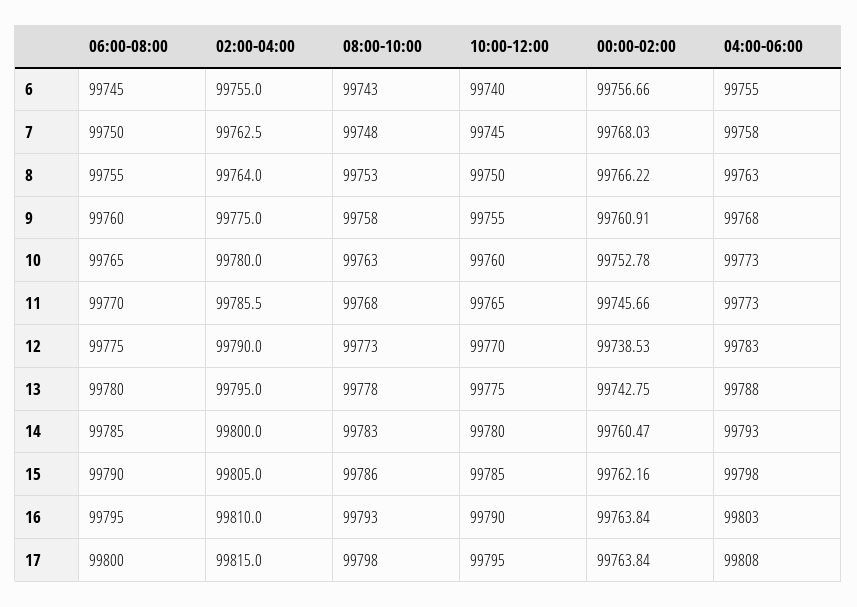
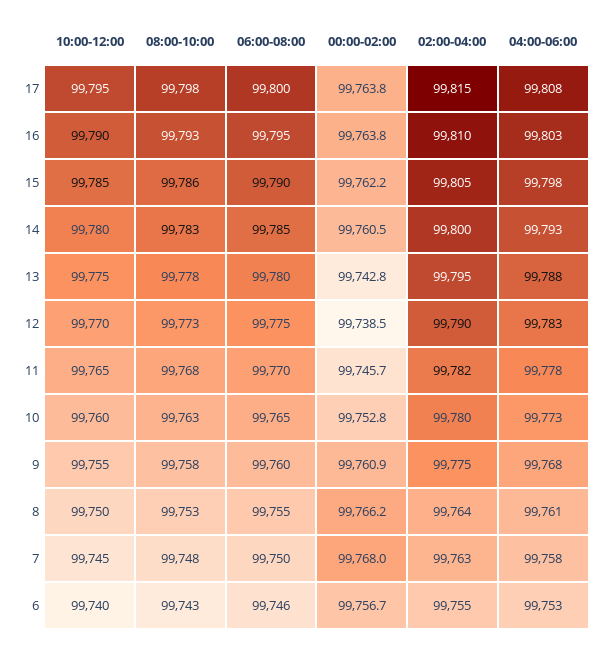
06:00-08:00, 6: 99745 -> 99746
04:00-06:00, 6: 99755 -> 99753
04:00-06:00, 8: 99763 -> 99761
02:00-04:00, 11: 99785.5 -> 99782
04:00-06:00, 11: 99773 -> 99778

